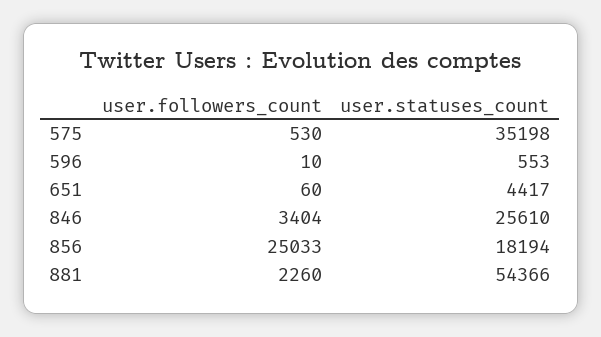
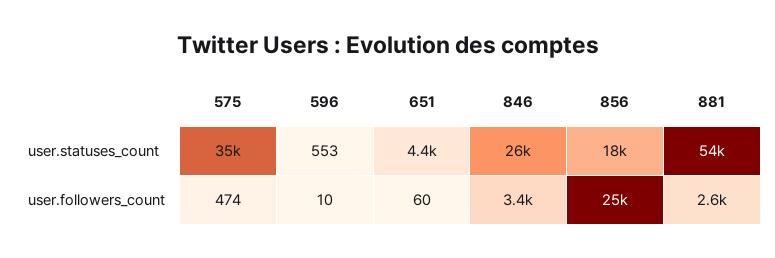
user.followers_count, 575: 530 -> 474
user.followers_count, 881: 2260 -> 2600

